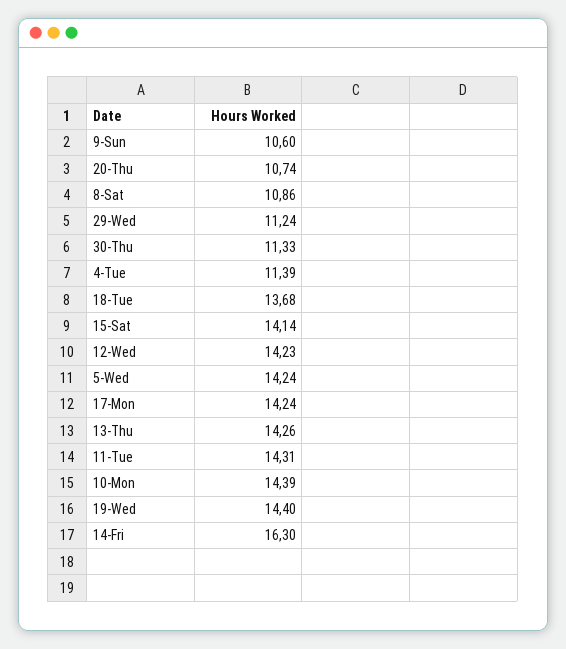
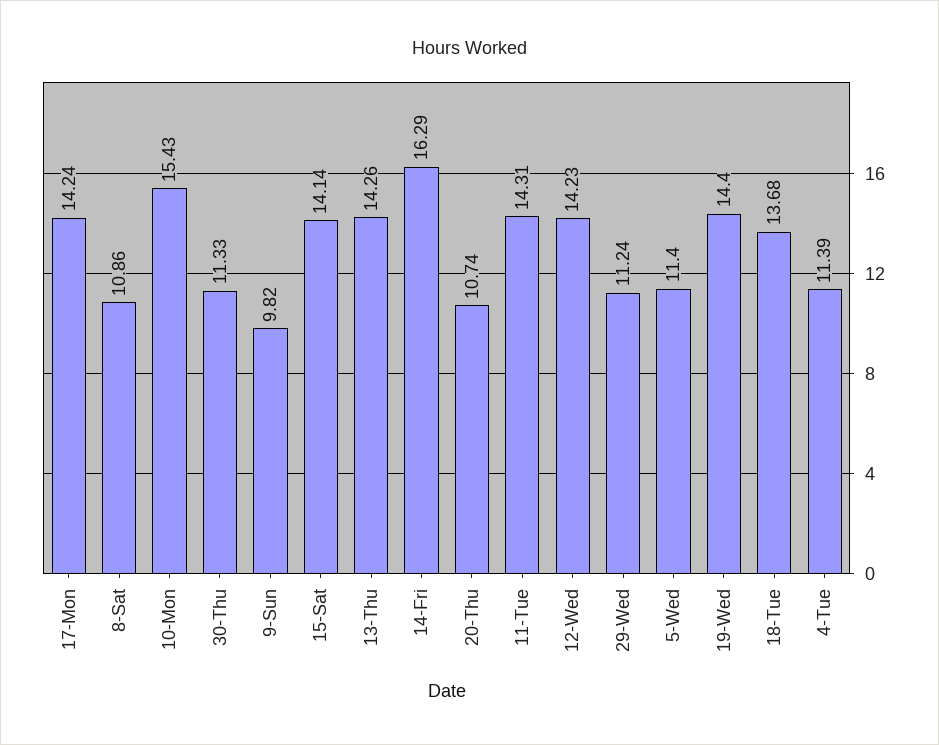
9-Sun: 10.6 -> 9.82
5-Wed: 14.24 -> 11.4
10-Mon: 14.39 -> 15.43
14-Fri: 16.3 -> 16.29

